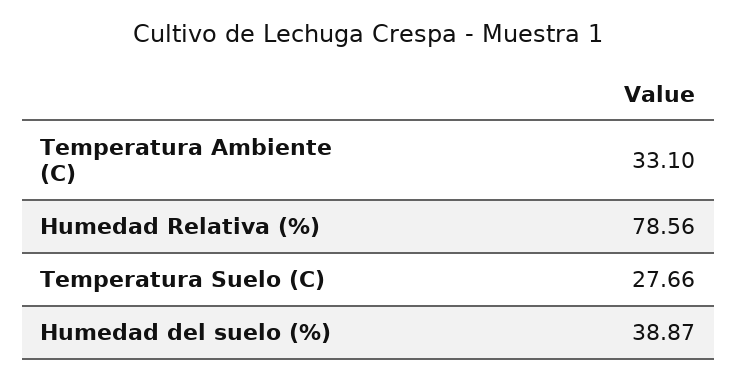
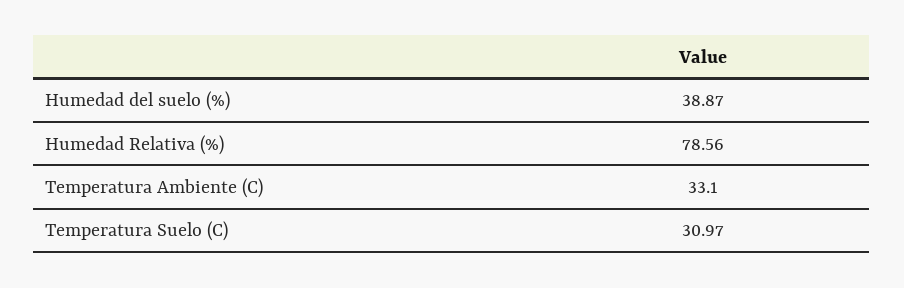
Temperatura Suelo (C): 27.66 -> 30.97

